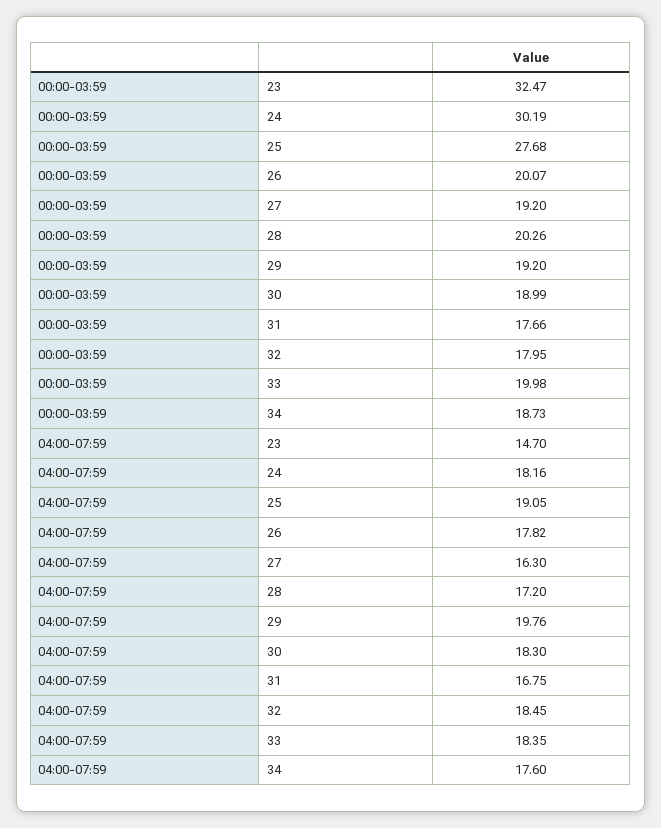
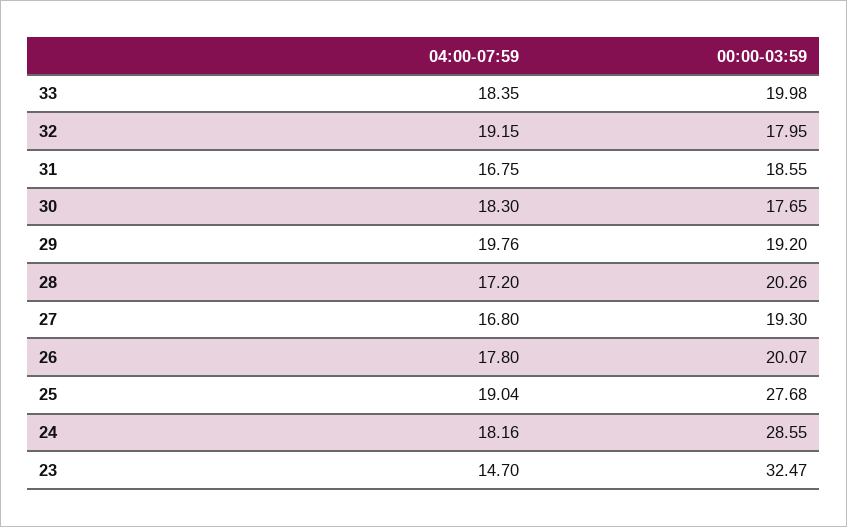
00:00-03:59, 24: 30.19 -> 28.55
00:00-03:59, 27: 19.2 -> 19.3
00:00-03:59, 30: 18.99 -> 17.65
00:00-03:59, 31: 17.66 -> 18.55
00:00-03:59, 34: 18.73 -> none
04:00-07:59, 25: 19.05 -> 19.04
04:00-07:59, 26: 17.82 -> 17.8
04:00-07:59, 27: 16.3 -> 16.8
04:00-07:59, 32: 18.45 -> 19.15
04:00-07:59, 34: 17.6 -> none

